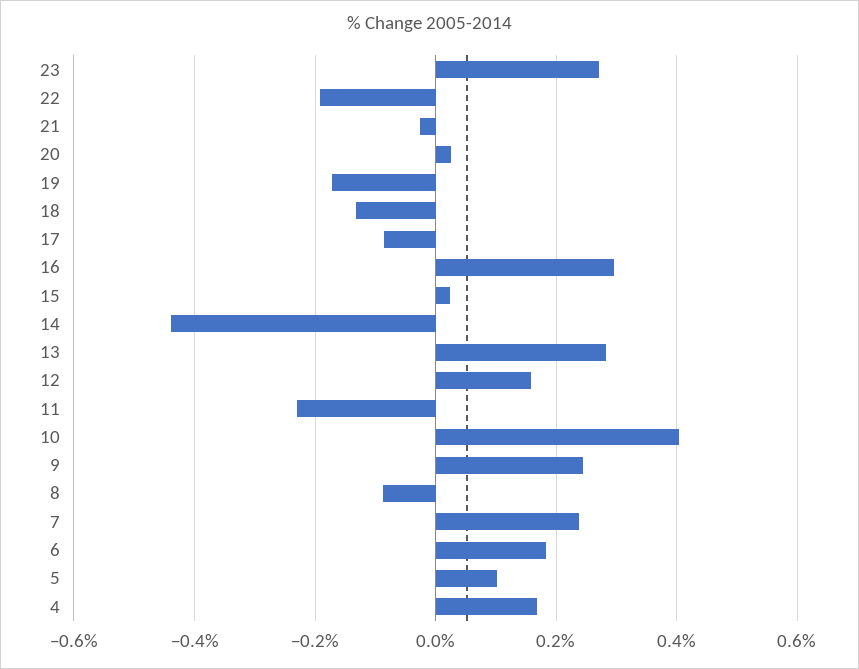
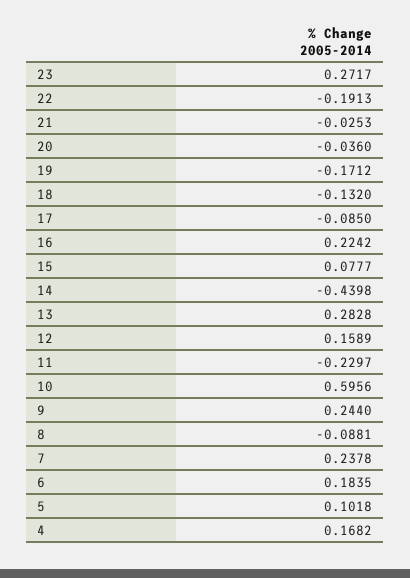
20: 0.02 -> -0.036
16: 0.3 -> 0.2242
15: 0.02 -> 0.0777
10: 0.4 -> 0.5956

